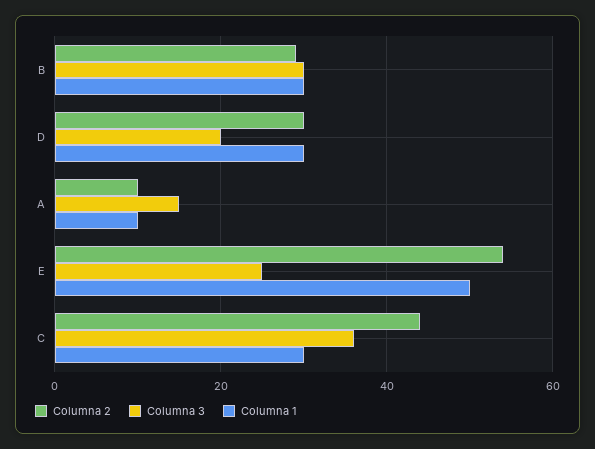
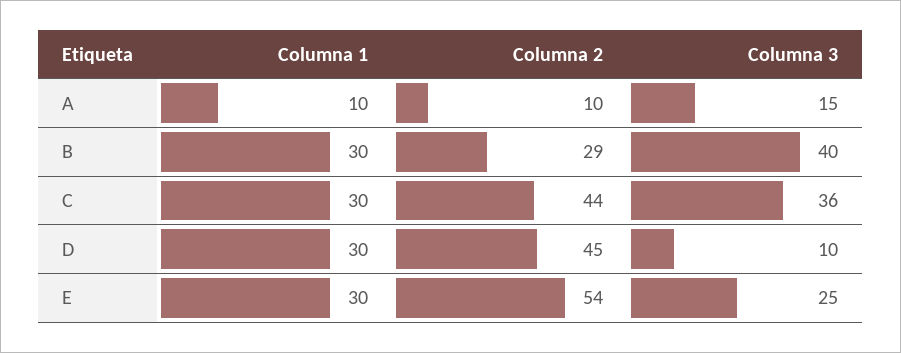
Columna 3, B: 30 -> 40
Columna 2, D: 30 -> 45
Columna 3, D: 20 -> 10
Columna 1, E: 50 -> 30

